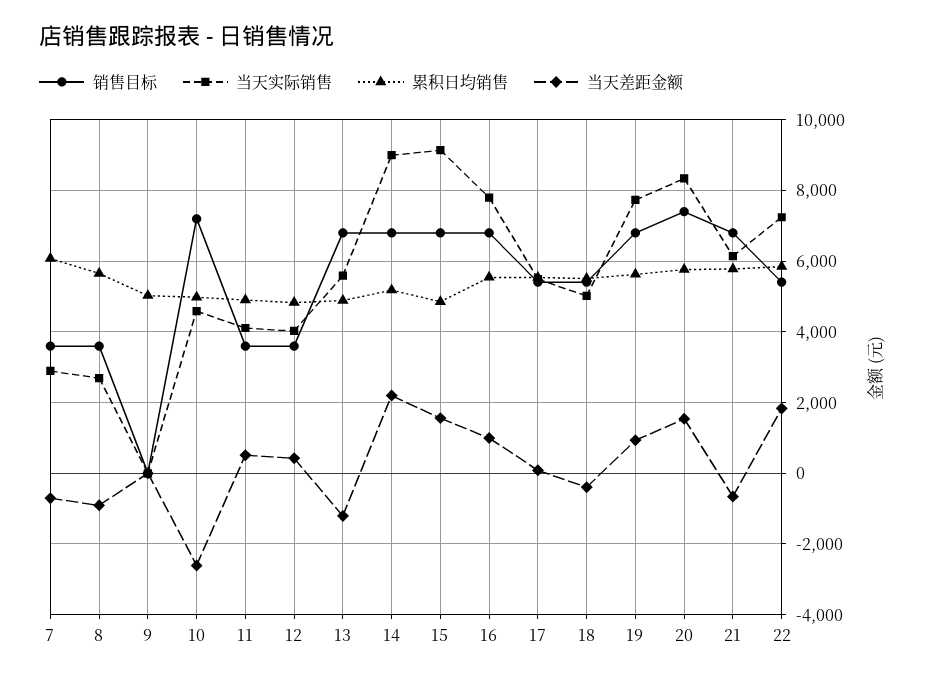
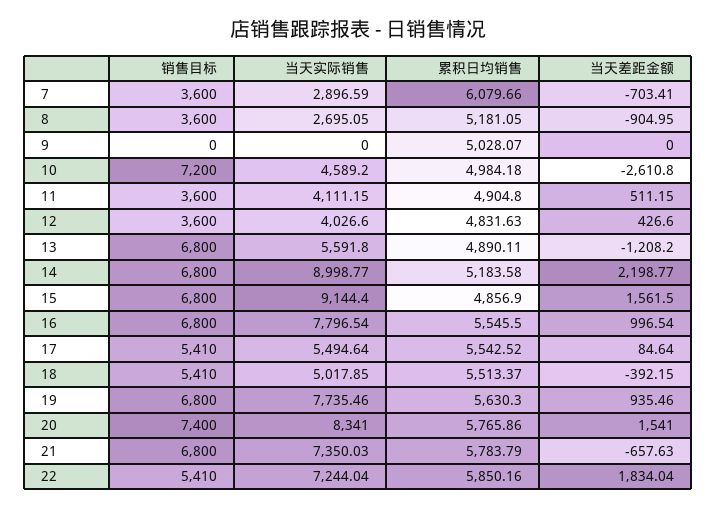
累积日均销售, 8: 5600 -> 5181.05
当天实际销售, 21: 6200 -> 7350.03

